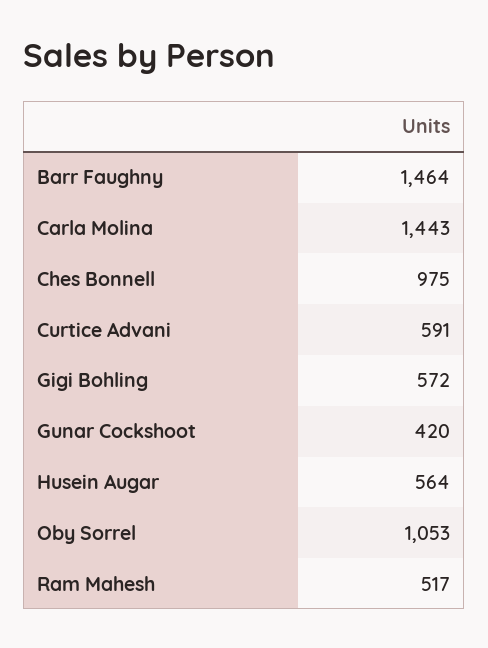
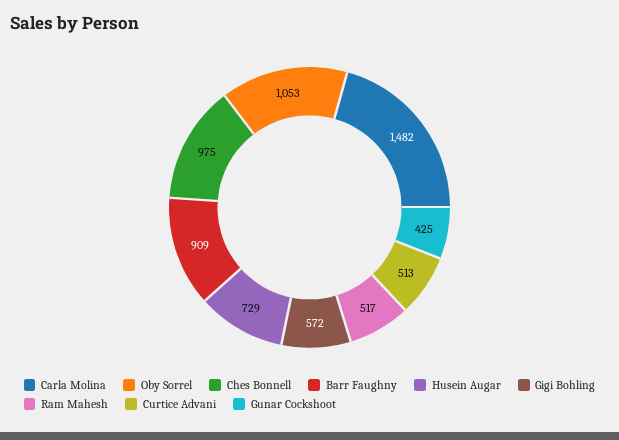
Barr Faughny: 1464 -> 909
Carla Molina: 1443 -> 1482
Curtice Advani: 591 -> 513
Gunar Cockshoot: 420 -> 425
Husein Augar: 564 -> 729

